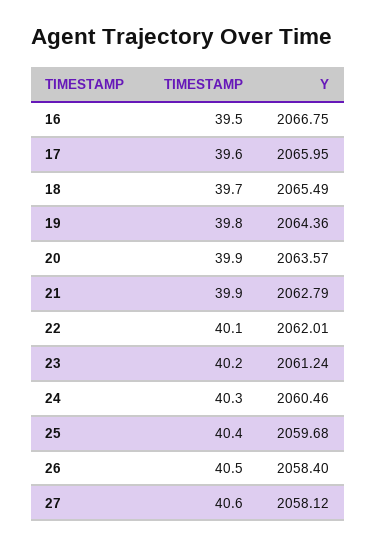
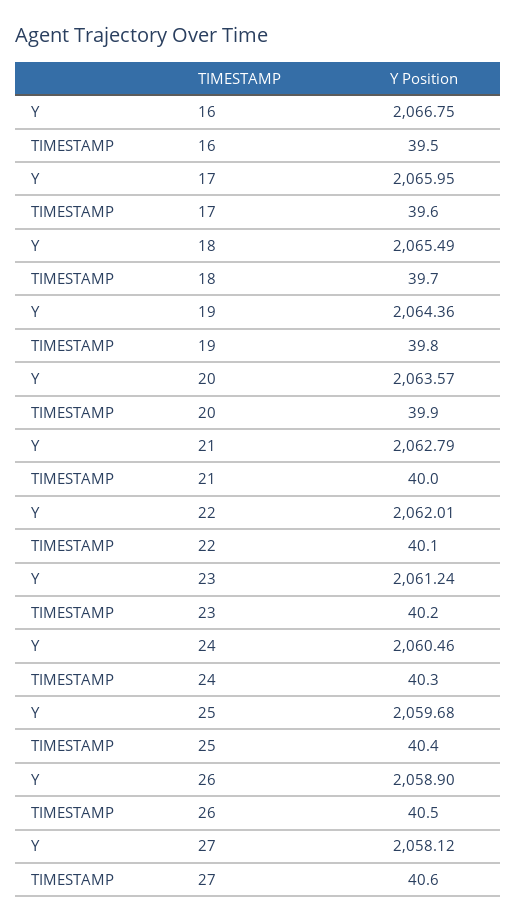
TIMESTAMP, 21: 39.9 -> 40
Y, 26: 2058.4 -> 2058.9

